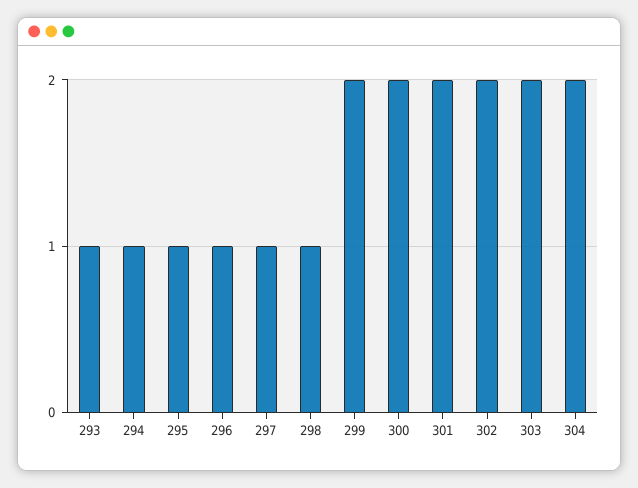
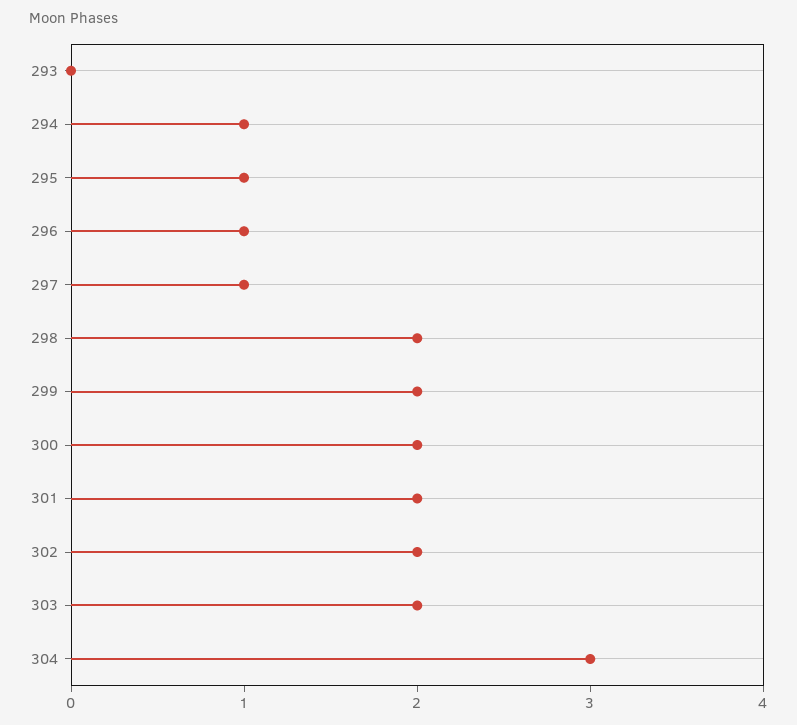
293: 1 -> 0
298: 1 -> 2
304: 2 -> 3

